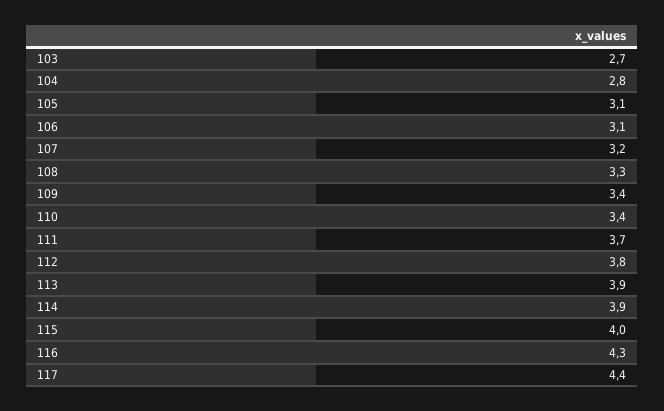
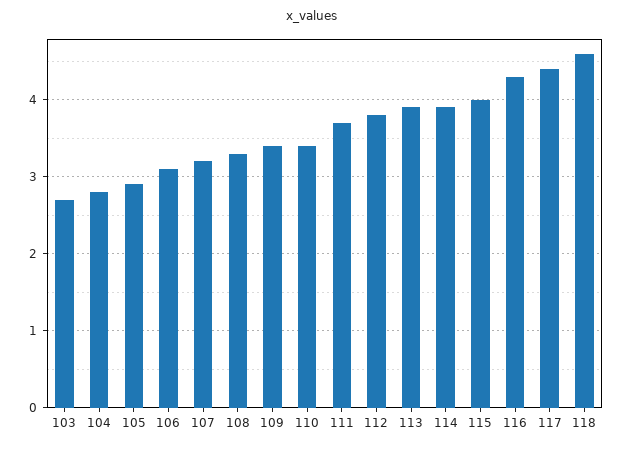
105: 3.1 -> 2.9
118: none -> 4.6

